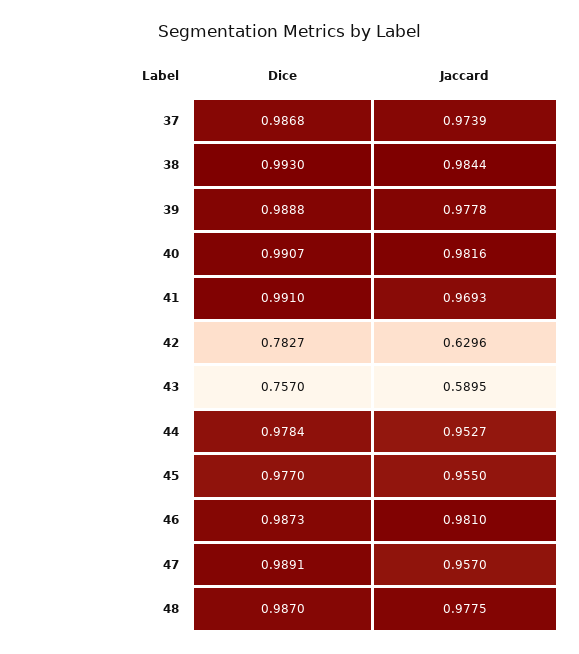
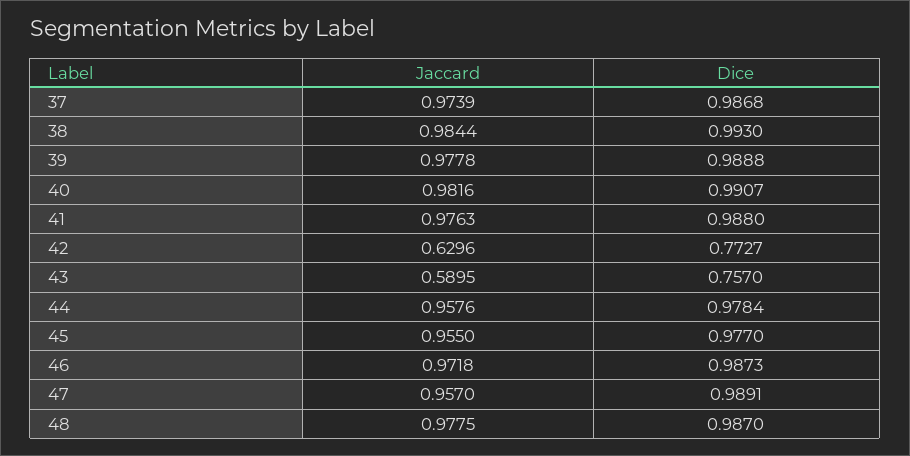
Dice, 41: 0.991 -> 0.988
Jaccard, 41: 0.9693 -> 0.9763
Dice, 42: 0.7827 -> 0.7727
Jaccard, 44: 0.9527 -> 0.9576
Jaccard, 46: 0.981 -> 0.9718

